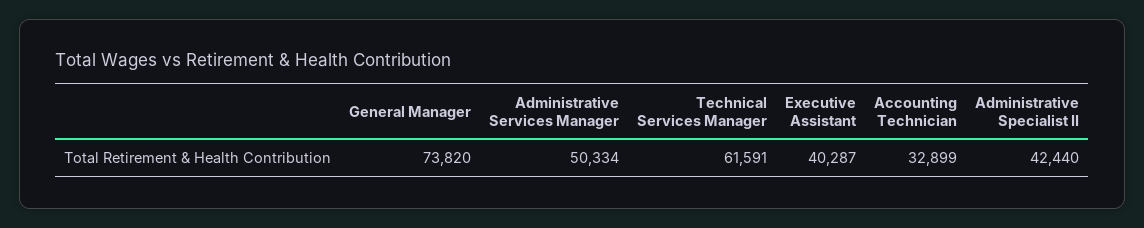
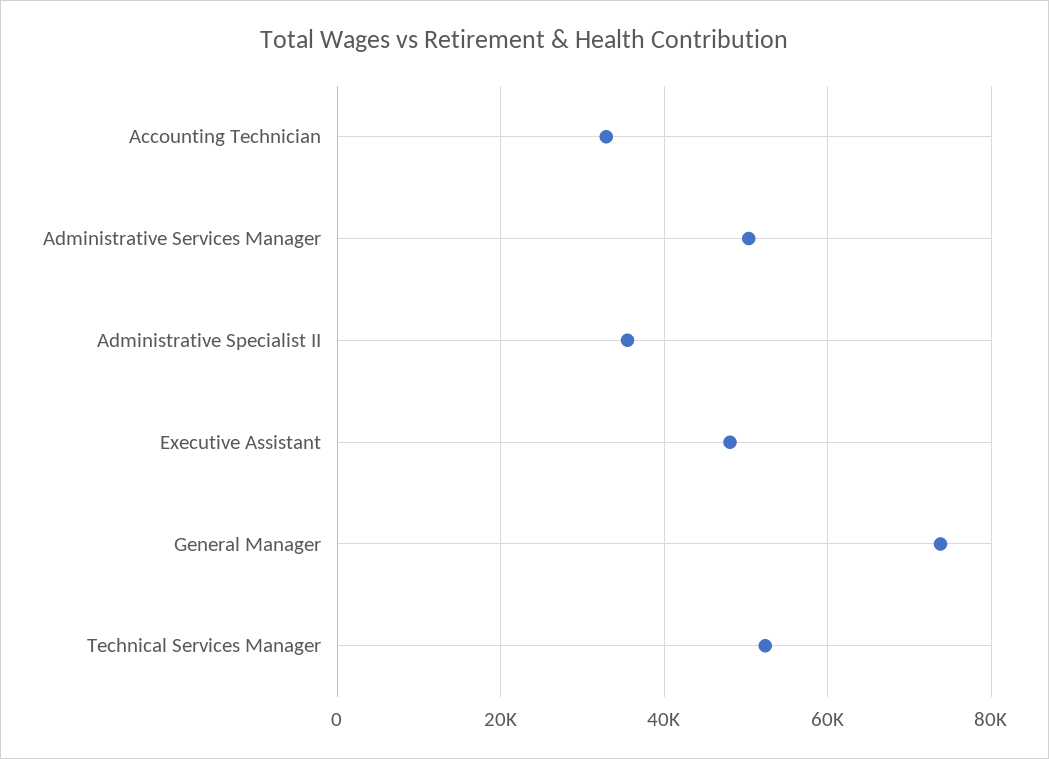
Technical Services Manager: 61591 -> 52000
Executive Assistant: 40287 -> 48000
Administrative Specialist II: 42440 -> 36000

